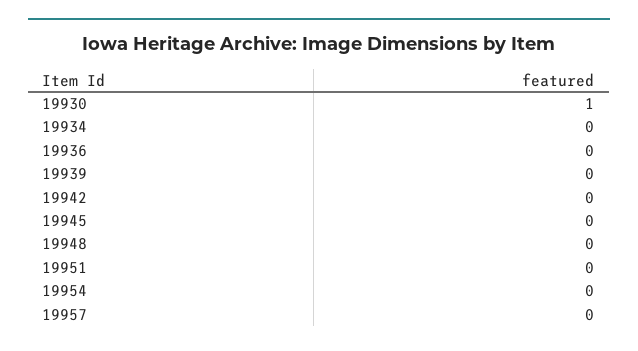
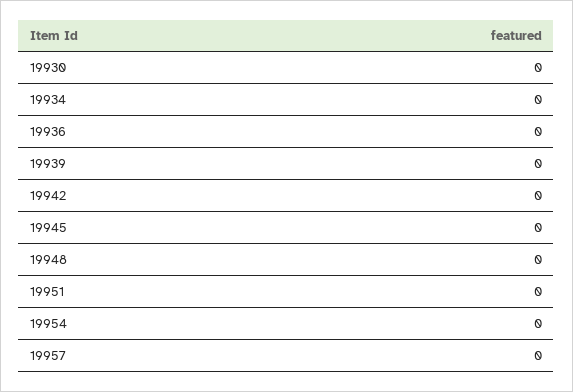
19930: 1 -> 0

